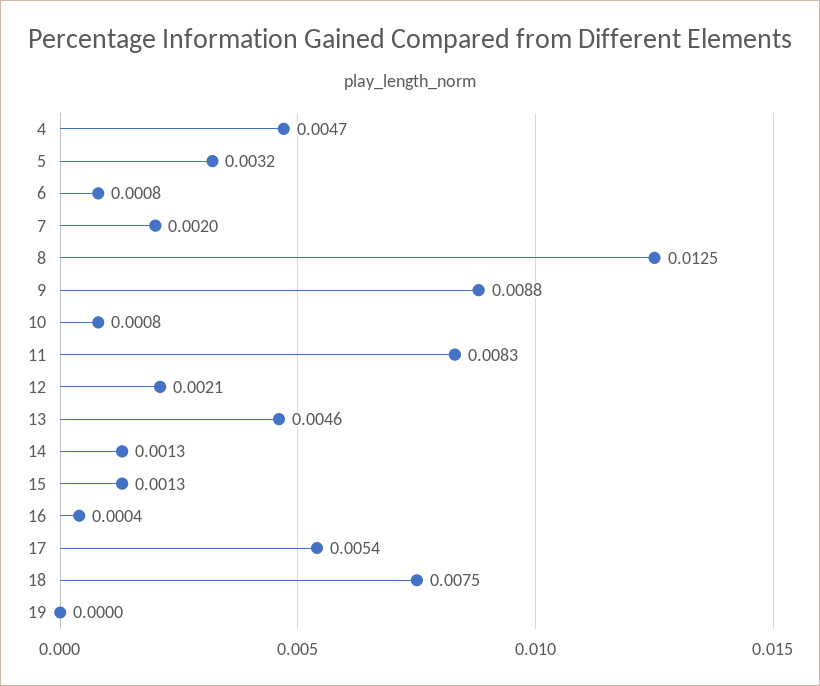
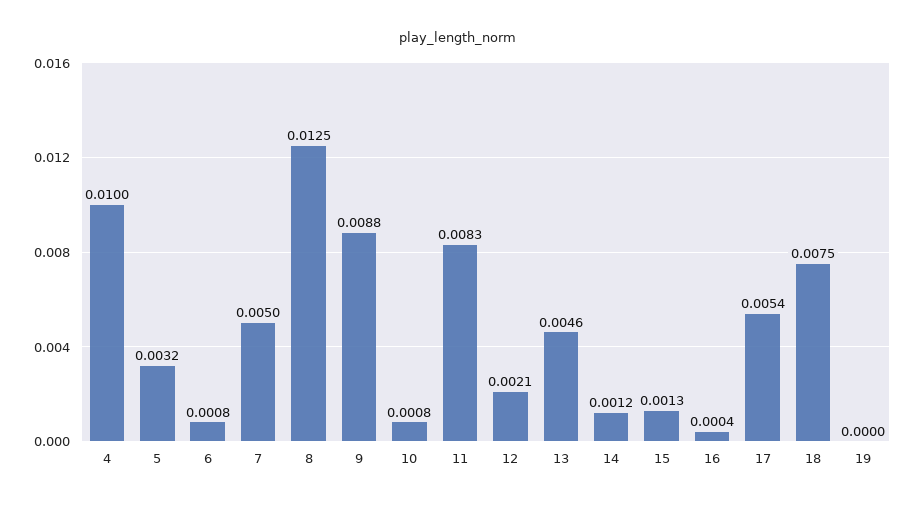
4: 0.0047 -> 0.01
7: 0.002 -> 0.005
14: 0.0013 -> 0.0012

